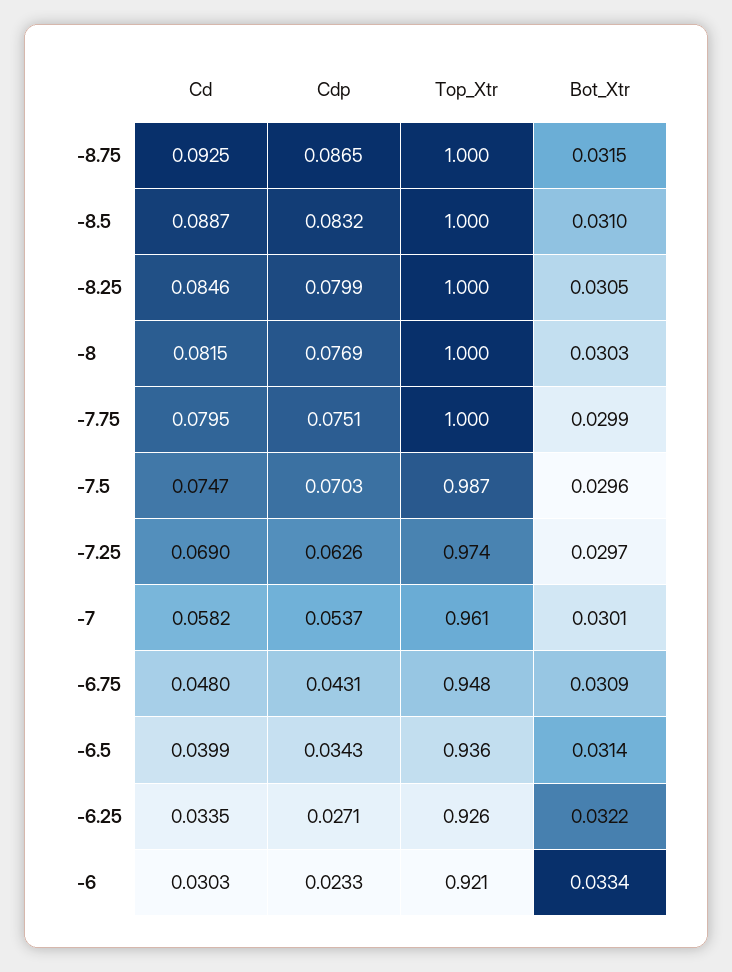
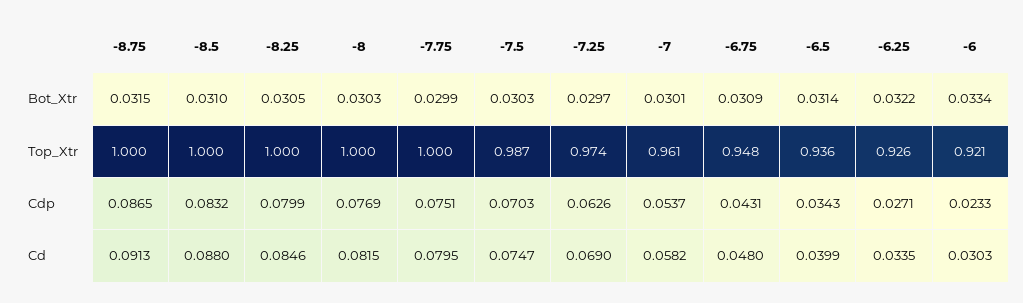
Cd, -8.75: 0.0925 -> 0.0913
Cd, -8.5: 0.0887 -> 0.088
Bot_Xtr, -7.5: 0.0296 -> 0.0303

